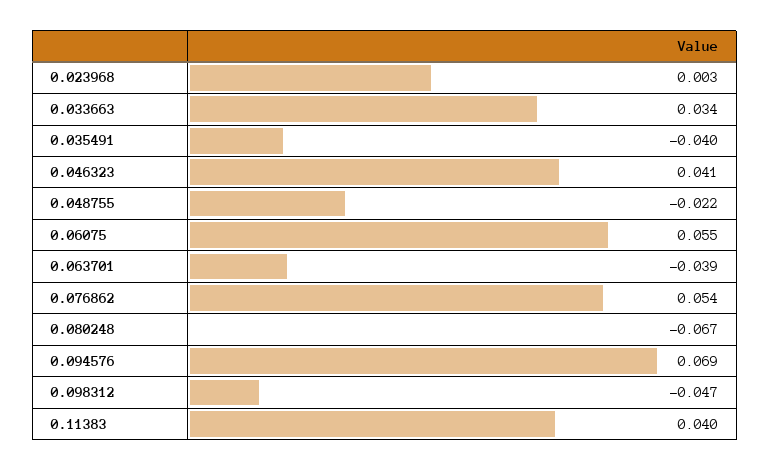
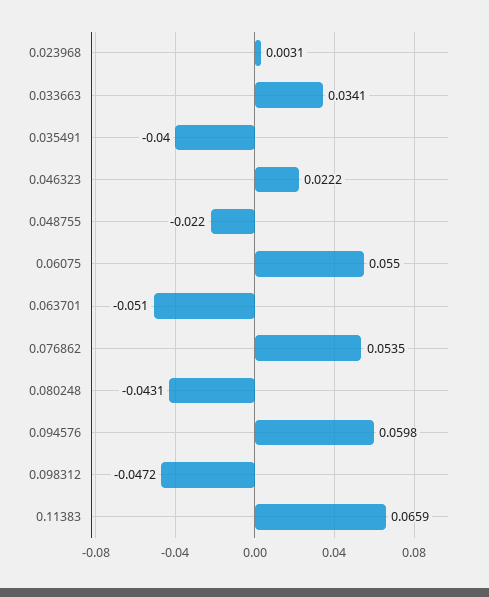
0.046323: 0.041 -> 0.0222
0.063701: -0.039 -> -0.051
0.080248: -0.067 -> -0.0431
0.094576: 0.069 -> 0.0598
0.11383: 0.04 -> 0.0659

